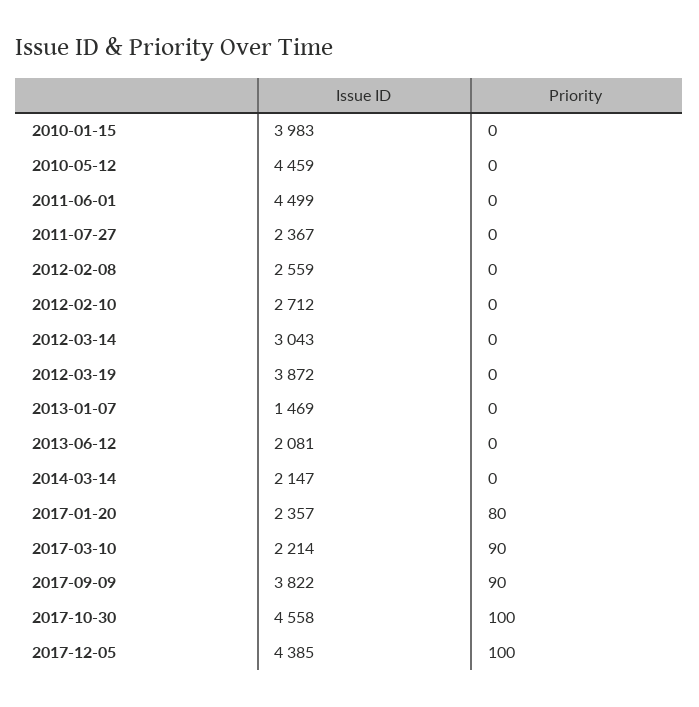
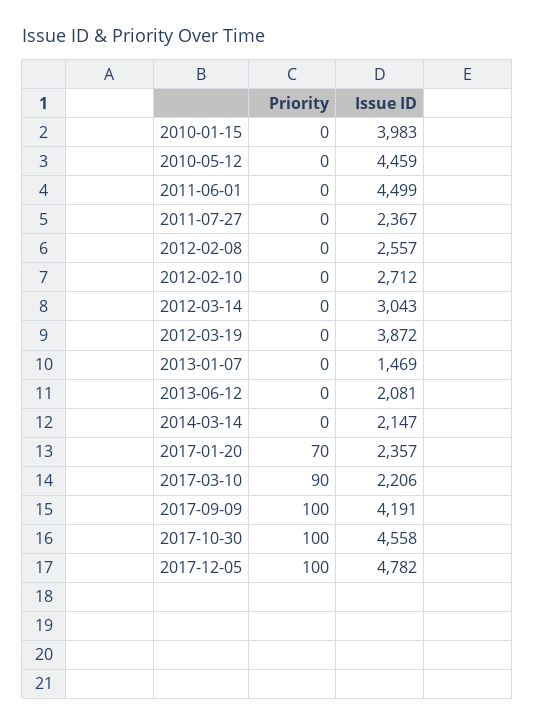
Issue ID, 2012-02-08: 2559 -> 2557
Priority, 2017-01-20: 80 -> 70
Issue ID, 2017-03-10: 2214 -> 2206
Issue ID, 2017-09-09: 3822 -> 4191
Priority, 2017-09-09: 90 -> 100
Issue ID, 2017-12-05: 4385 -> 4782

